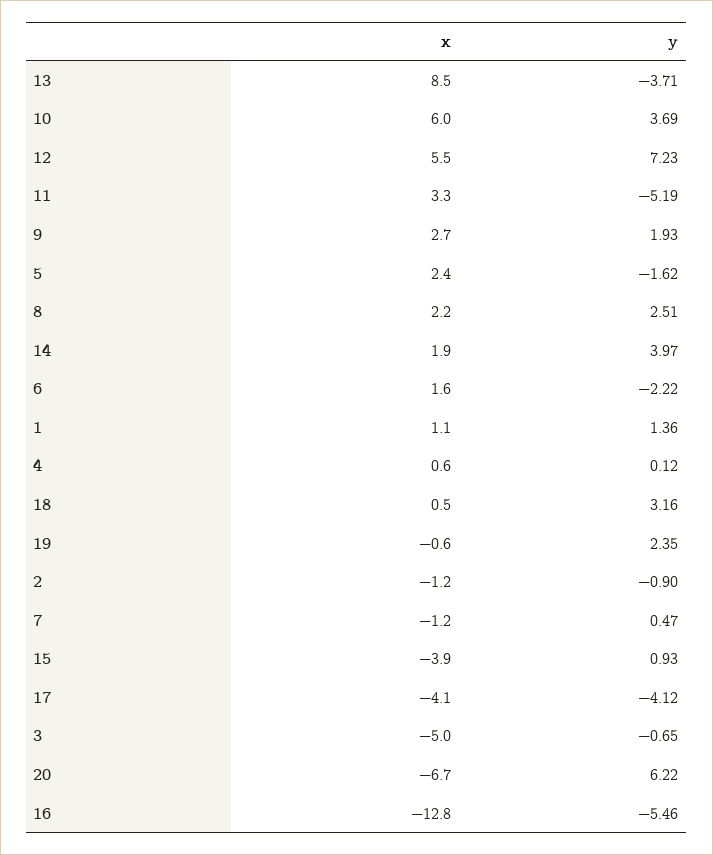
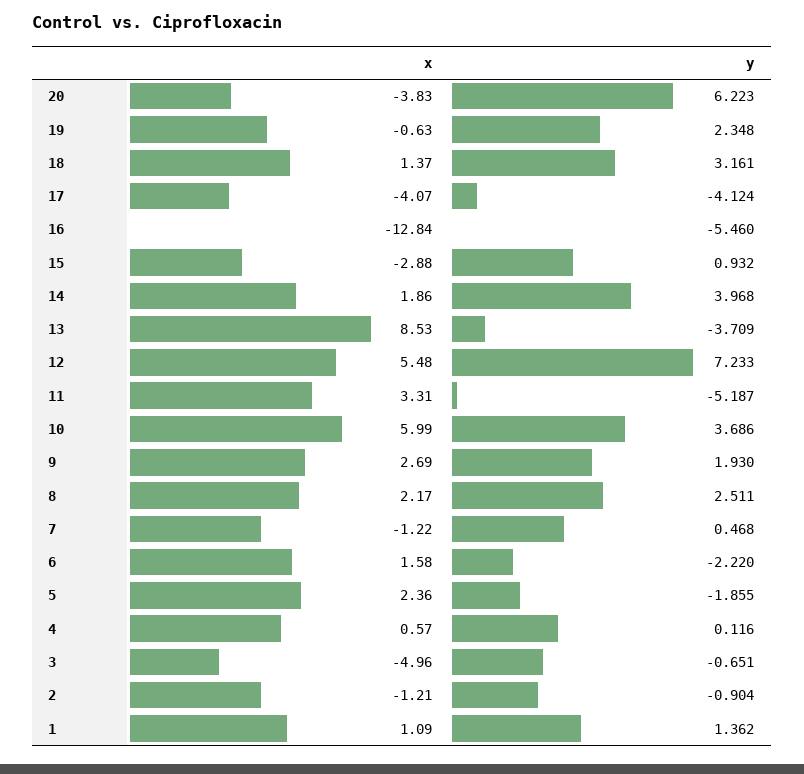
y, 5: -1.62 -> -1.855
x, 18: 0.5 -> 1.37
x, 15: -3.9 -> -2.88
x, 20: -6.7 -> -3.83

